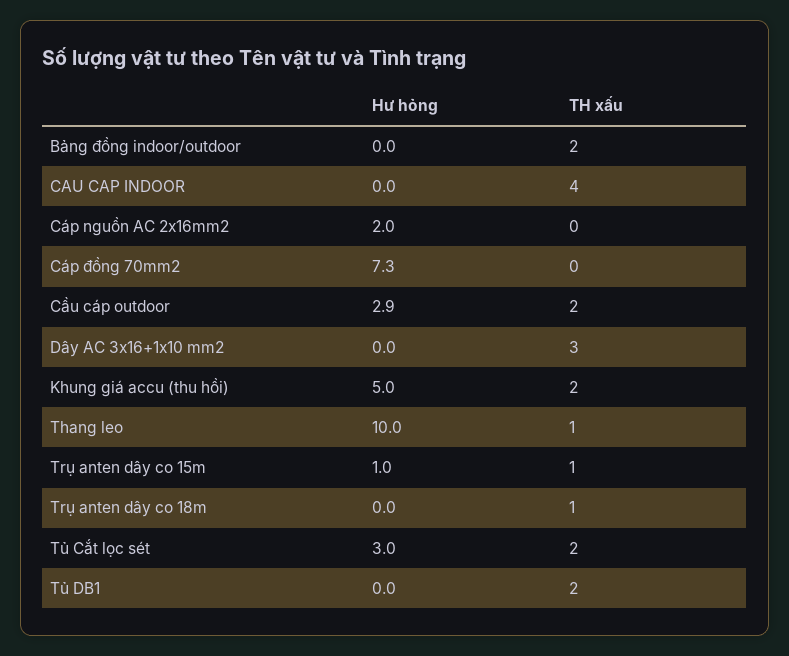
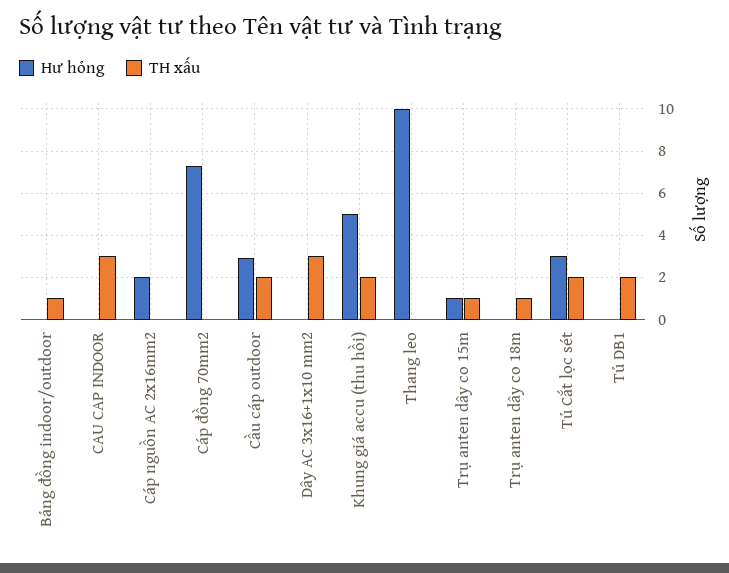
TH xấu, Bảng đồng indoor/outdoor: 2 -> 1
TH xấu, CAU CAP INDOOR: 4 -> 3
TH xấu, Thang leo: 1 -> 0

